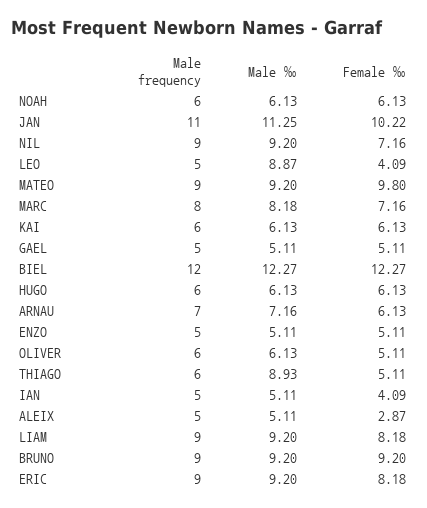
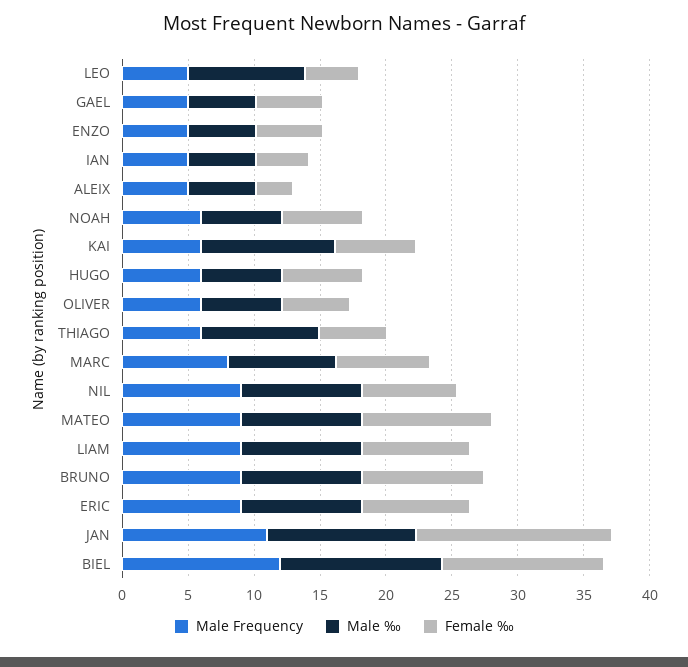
Female ‰, JAN: 10.22 -> 15
Male ‰, KAI: 6.13 -> 10
Male frequency, ARNAU: 7 -> none
Male ‰, ARNAU: 7.16 -> none
Female ‰, ARNAU: 6.13 -> none

